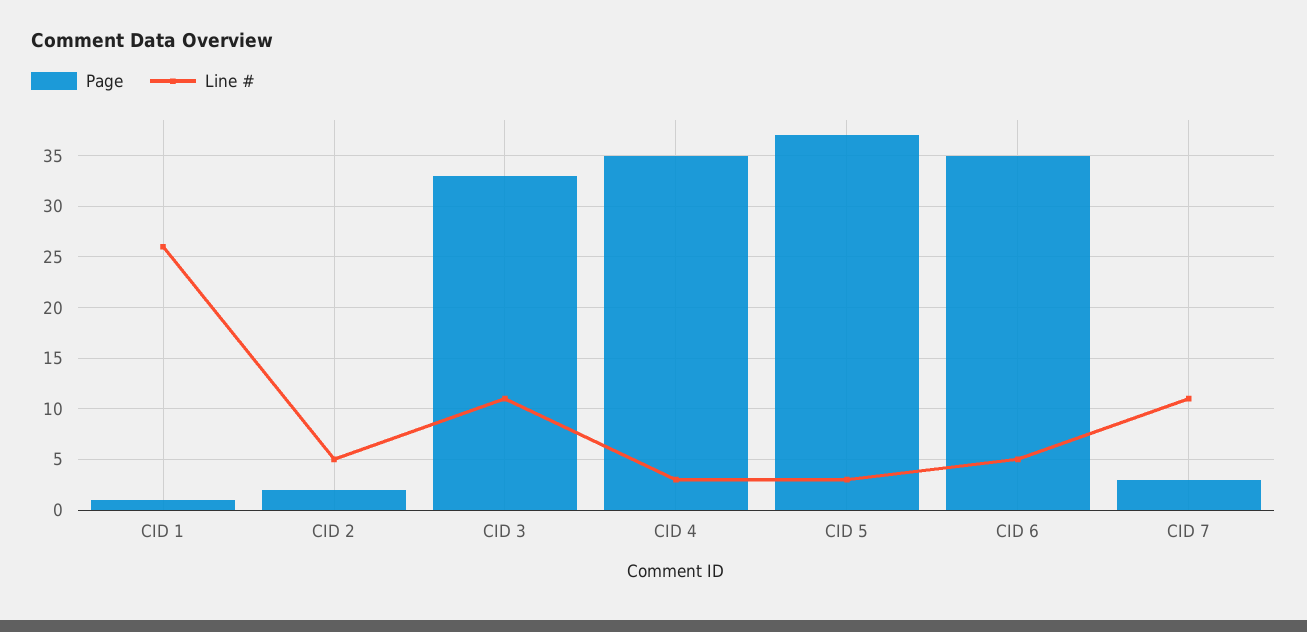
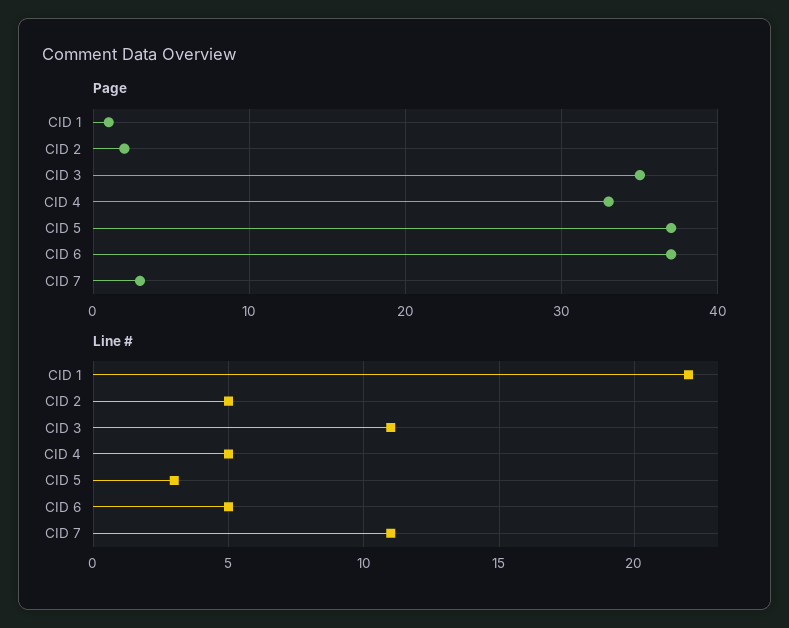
Line #, CID 1: 26 -> 22
Page, CID 3: 33 -> 35
Page, CID 4: 35 -> 33
Line #, CID 4: 3 -> 5
Page, CID 6: 35 -> 37

